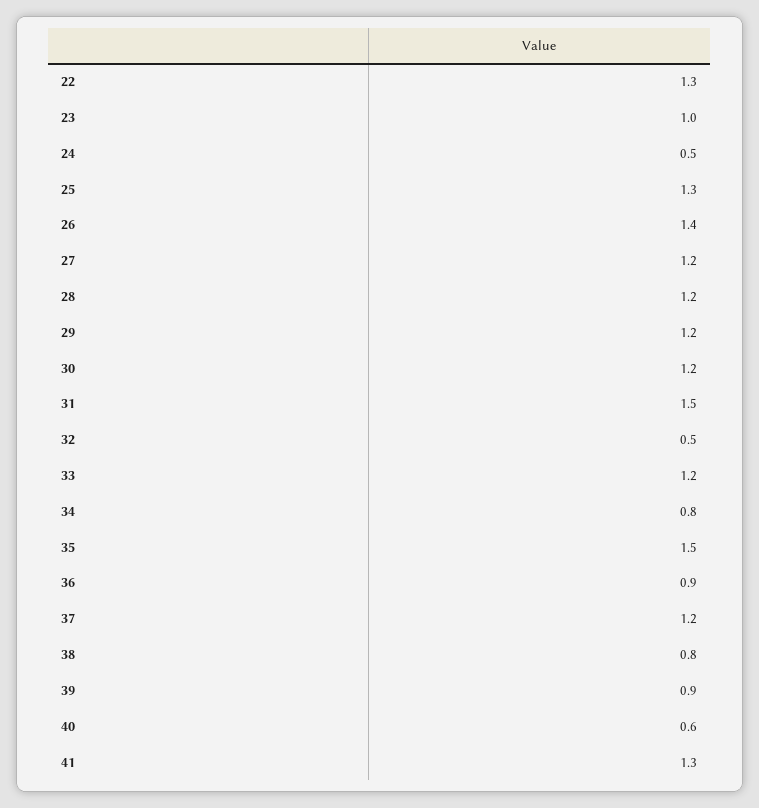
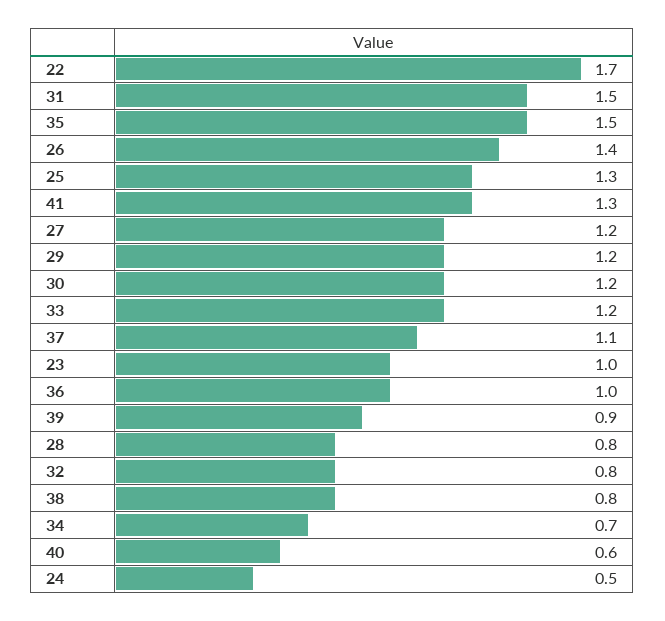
22: 1.3 -> 1.7
28: 1.2 -> 0.8
32: 0.5 -> 0.8
34: 0.8 -> 0.7
36: 0.9 -> 1
37: 1.2 -> 1.1

